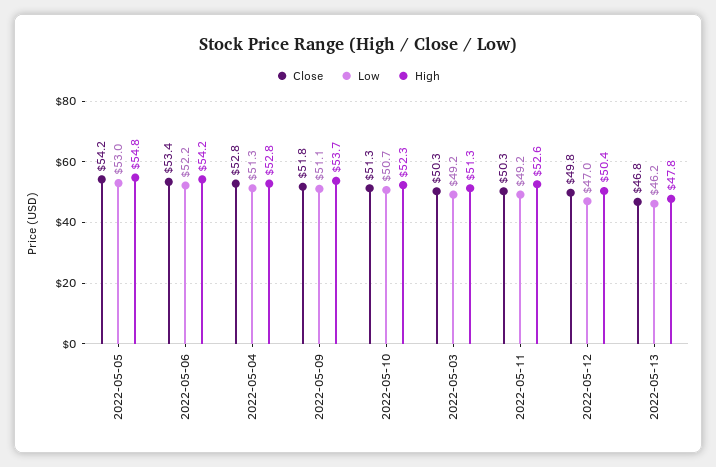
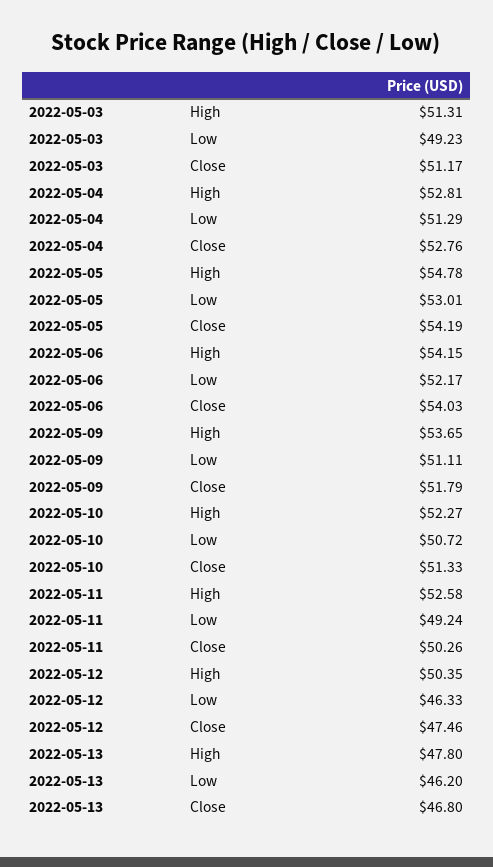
Close, 2022-05-06: 53.4 -> 54.03
Close, 2022-05-03: 50.3 -> 51.17
Close, 2022-05-12: 49.8 -> 47.46
Low, 2022-05-12: 47 -> 46.33

